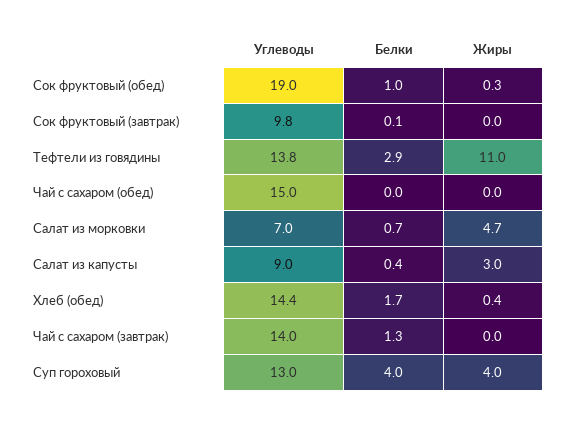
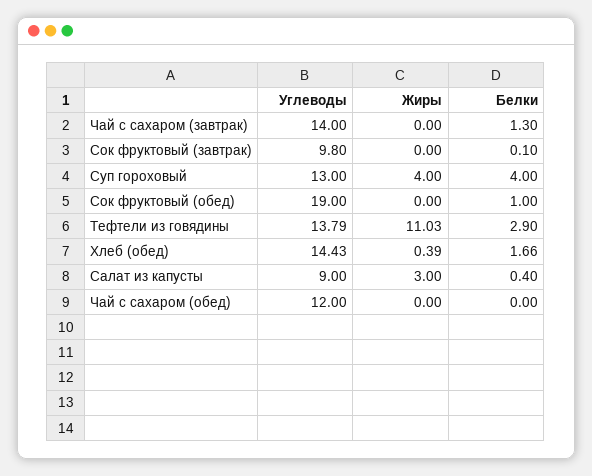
Жиры, Сок фруктовый (обед): 0.3 -> 0
Углеводы, Чай с сахаром (обед): 15 -> 12
Углеводы, Салат из морковки: 7 -> none
Белки, Салат из морковки: 0.7 -> none
Жиры, Салат из морковки: 4.7 -> none

